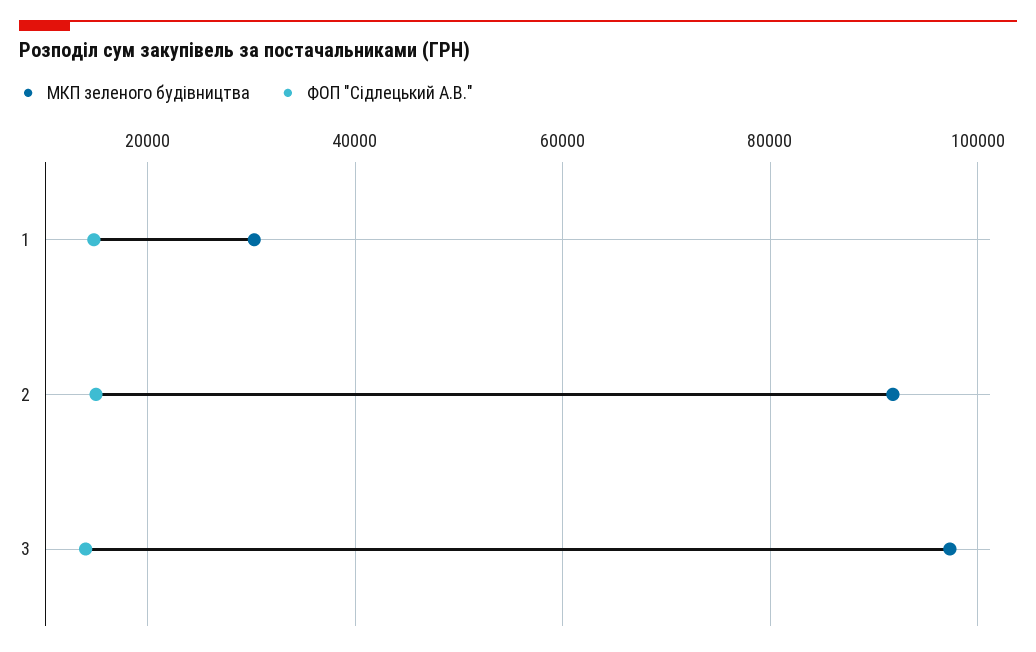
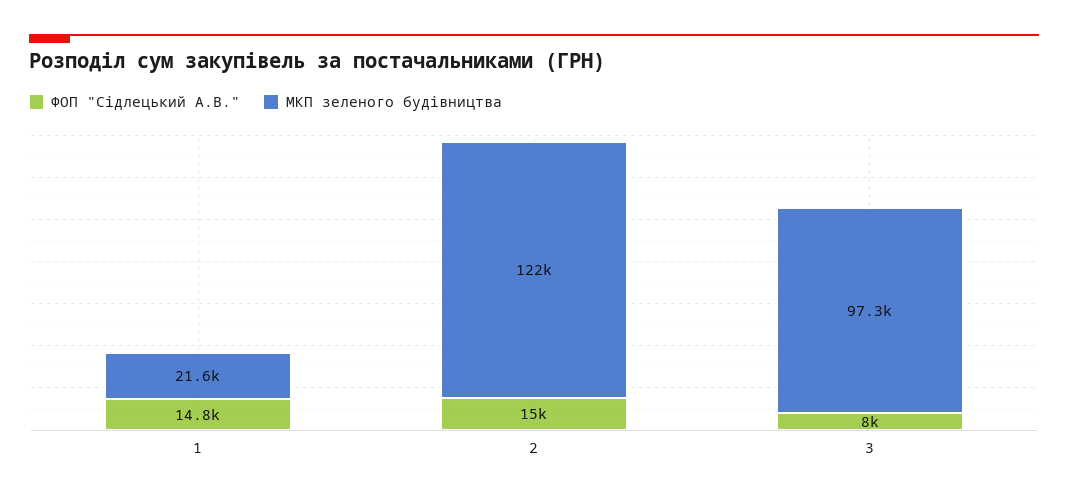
МКП зеленого будiвництва, 1: 30000 -> 21600
МКП зеленого будiвництва, 2: 92000 -> 122000
ФОП "Сідлецький А.В.", 3: 14000 -> 8000

